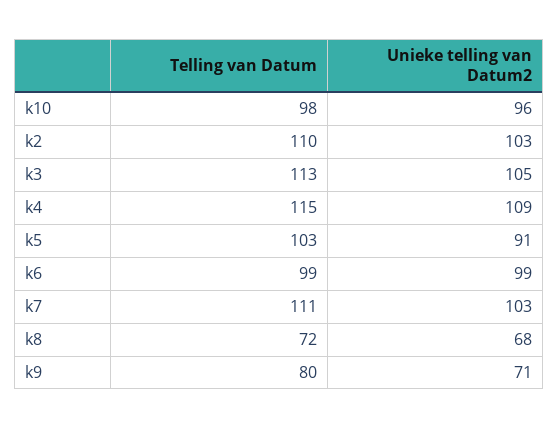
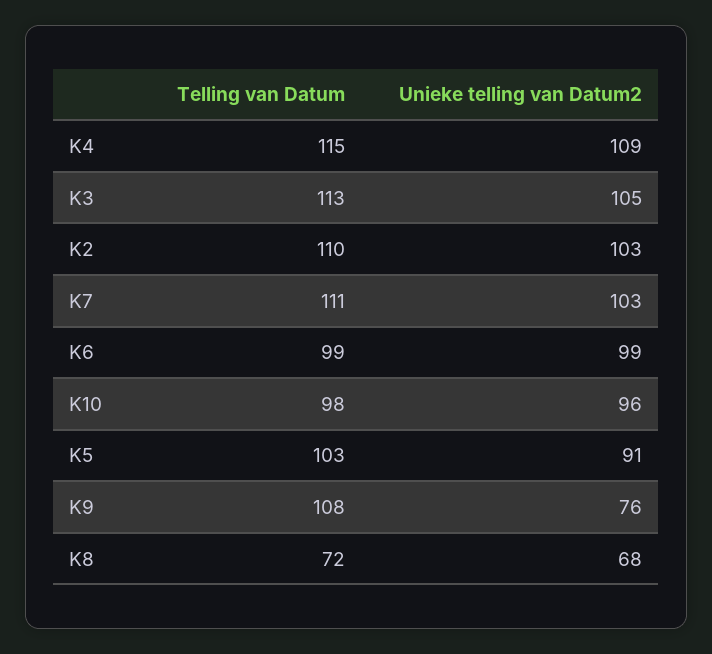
Telling van Datum, k9: 80 -> 108
Unieke telling van Datum2, k9: 71 -> 76

